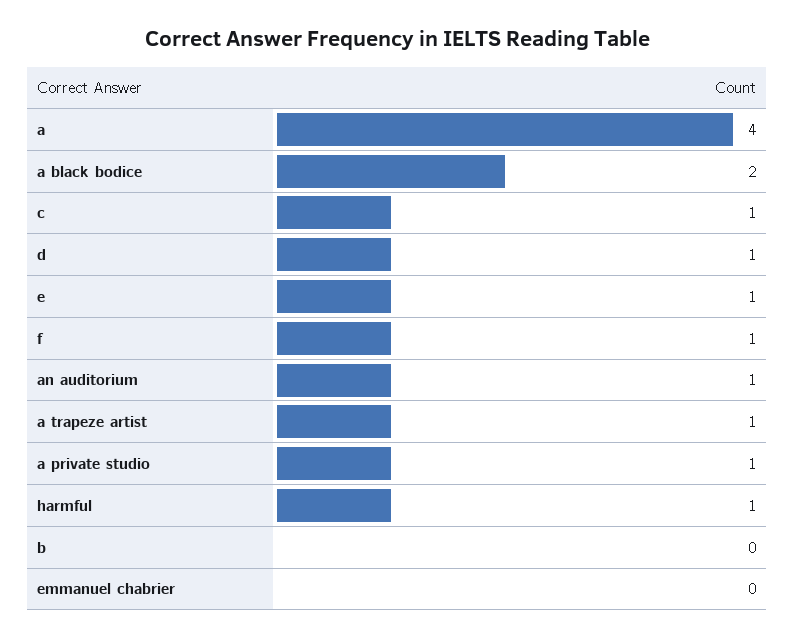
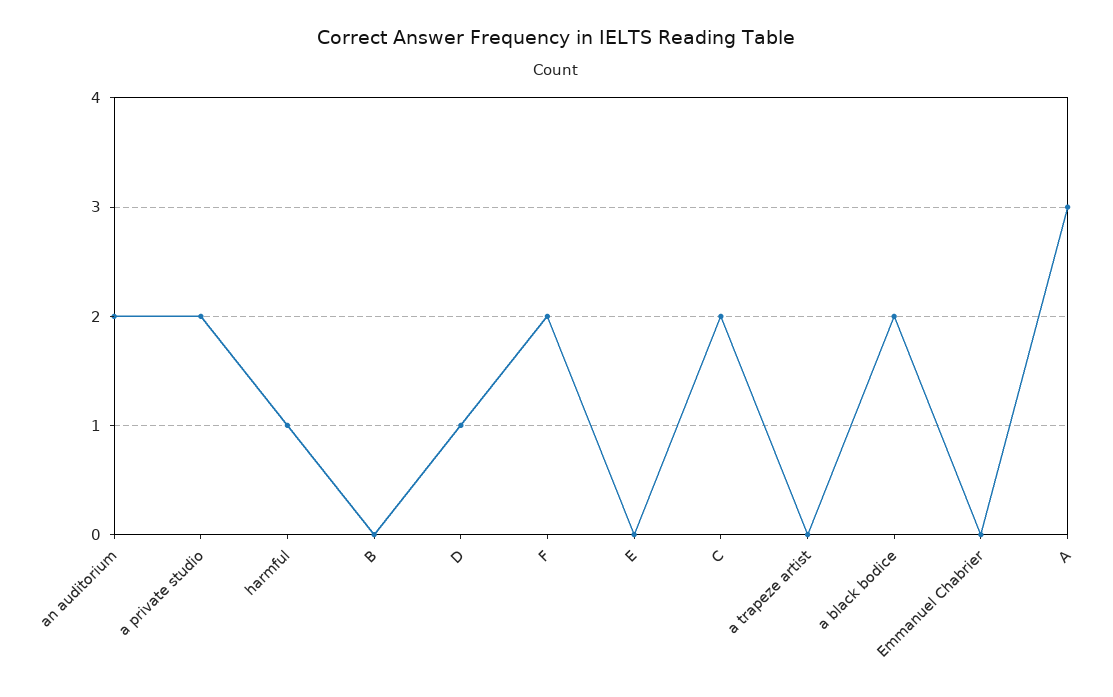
a: 4 -> 3
c: 1 -> 2
e: 1 -> 0
f: 1 -> 2
an auditorium: 1 -> 2
a trapeze artist: 1 -> 0
a private studio: 1 -> 2

